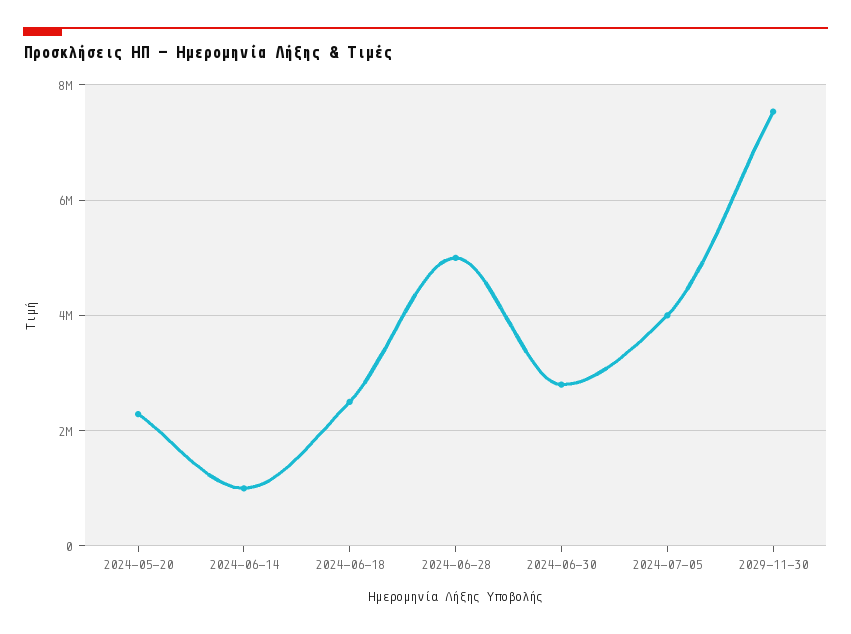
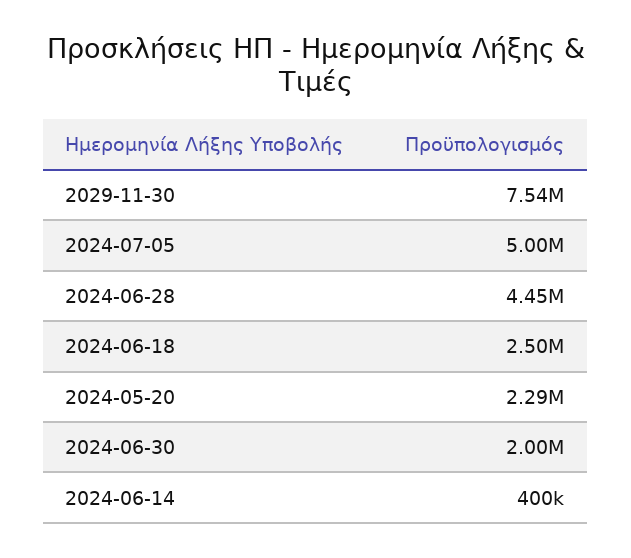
2024-06-14: 1000000 -> 400000
2024-06-28: 5000000 -> 4450000
2024-06-30: 2800000 -> 2000000
2024-07-05: 4000000 -> 5000000

